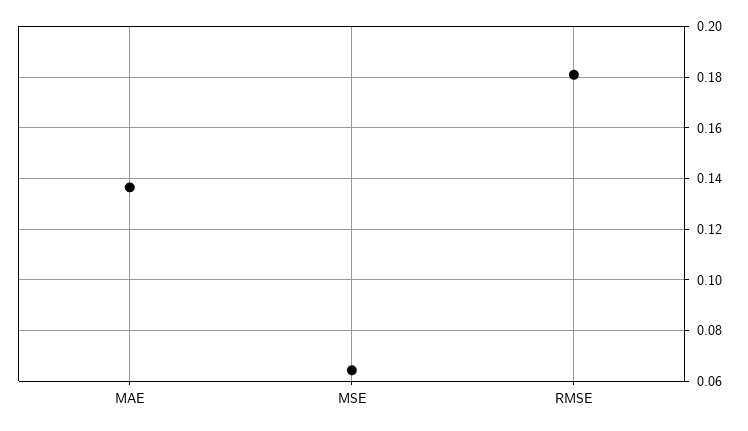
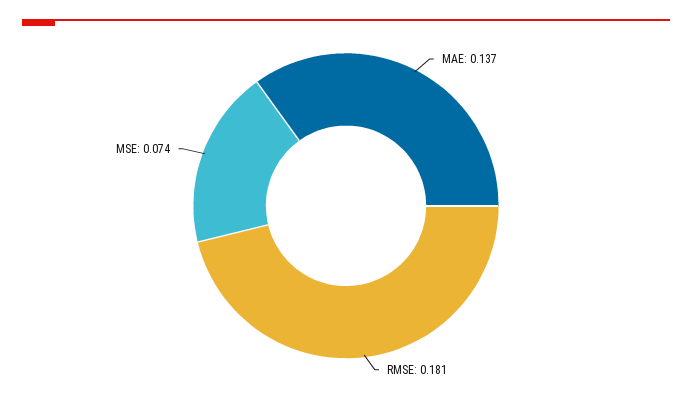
MSE: 0.065 -> 0.074

